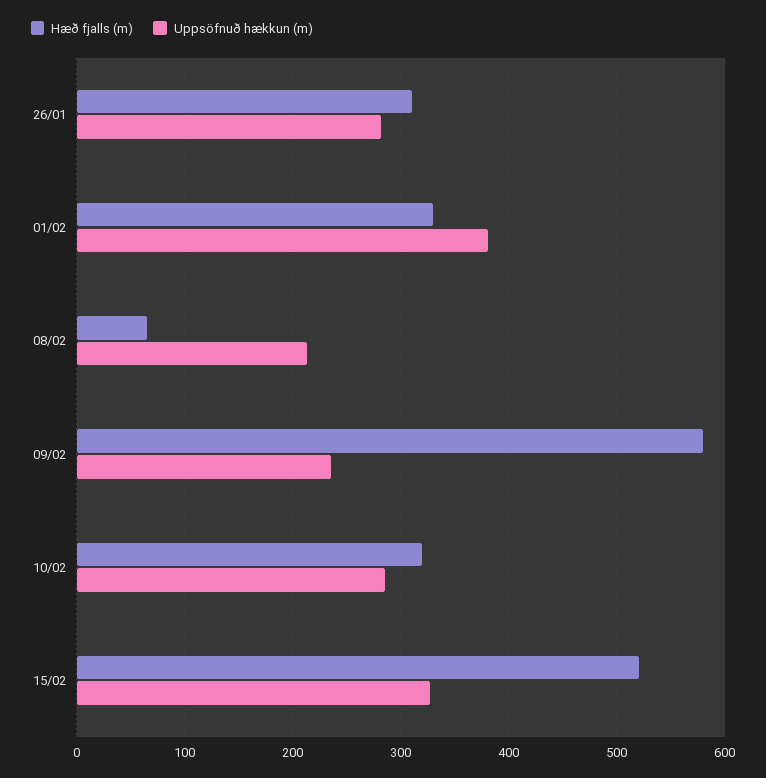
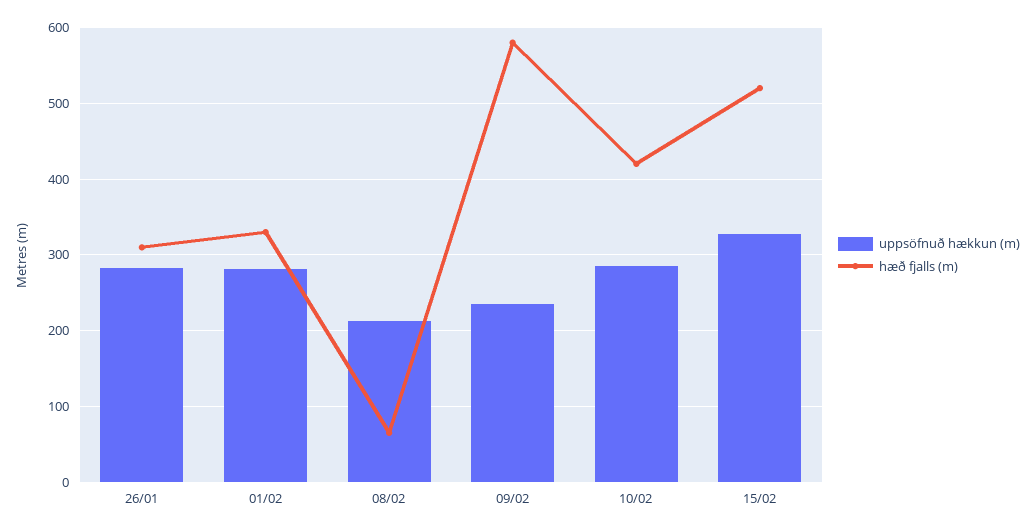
Uppsöfnuð hækkun (m), 01/02: 380 -> 280
Hæð fjalls (m), 10/02: 320 -> 420

